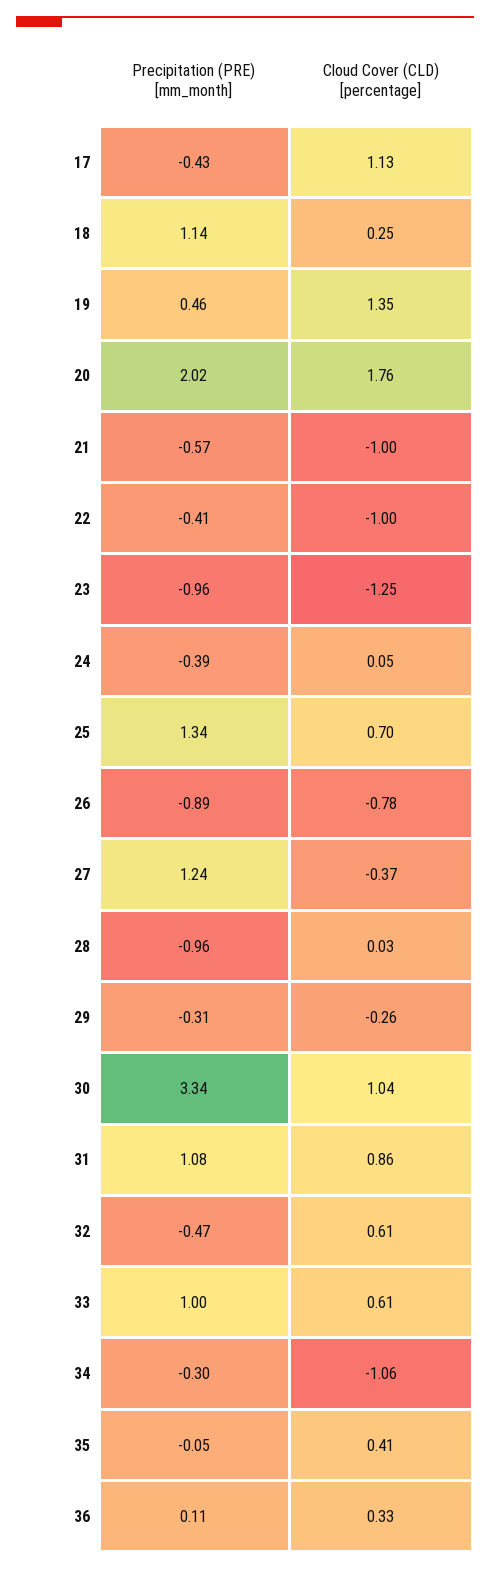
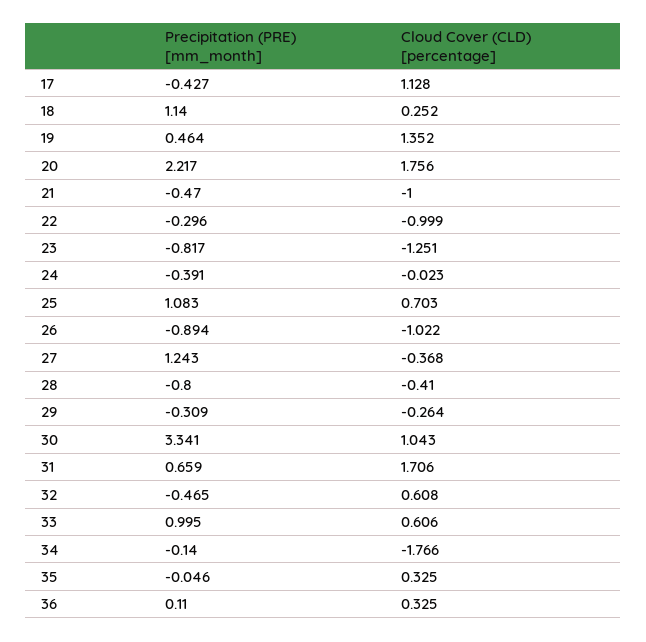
Precipitation (PRE) [mm_month], 20: 2.02 -> 2.217
Precipitation (PRE) [mm_month], 21: -0.57 -> -0.47
Precipitation (PRE) [mm_month], 22: -0.41 -> -0.296
Precipitation (PRE) [mm_month], 23: -0.96 -> -0.817
Cloud Cover (CLD) [percentage], 24: 0.05 -> -0.023
Precipitation (PRE) [mm_month], 25: 1.34 -> 1.083
Cloud Cover (CLD) [percentage], 26: -0.78 -> -1.022
Precipitation (PRE) [mm_month], 28: -0.96 -> -0.8
Cloud Cover (CLD) [percentage], 28: 0.03 -> -0.41
Precipitation (PRE) [mm_month], 31: 1.08 -> 0.659
Cloud Cover (CLD) [percentage], 31: 0.86 -> 1.706
Precipitation (PRE) [mm_month], 34: -0.3 -> -0.14
Cloud Cover (CLD) [percentage], 34: -1.06 -> -1.766
Cloud Cover (CLD) [percentage], 35: 0.41 -> 0.325

